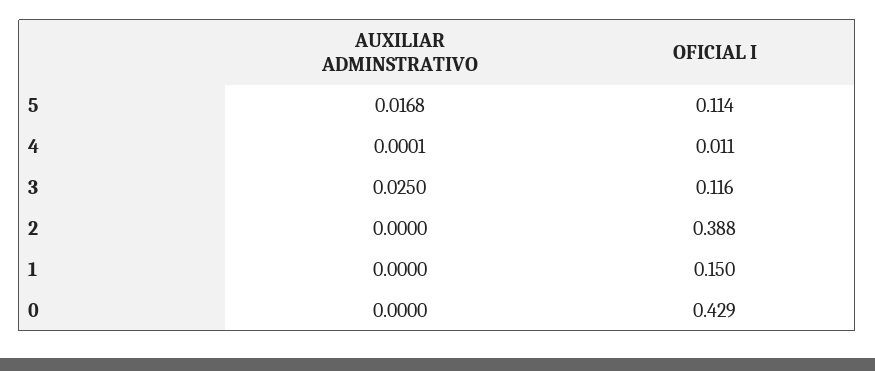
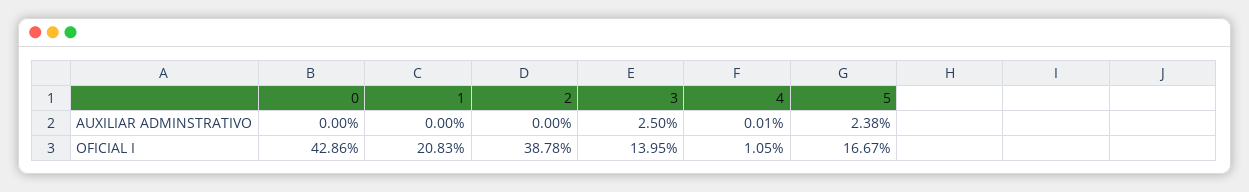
AUXILIAR ADMINSTRATIVO, 5: 0.0168 -> 0.0238
OFICIAL I, 5: 0.114 -> 0.1667
OFICIAL I, 3: 0.116 -> 0.1395
OFICIAL I, 1: 0.15 -> 0.2083

